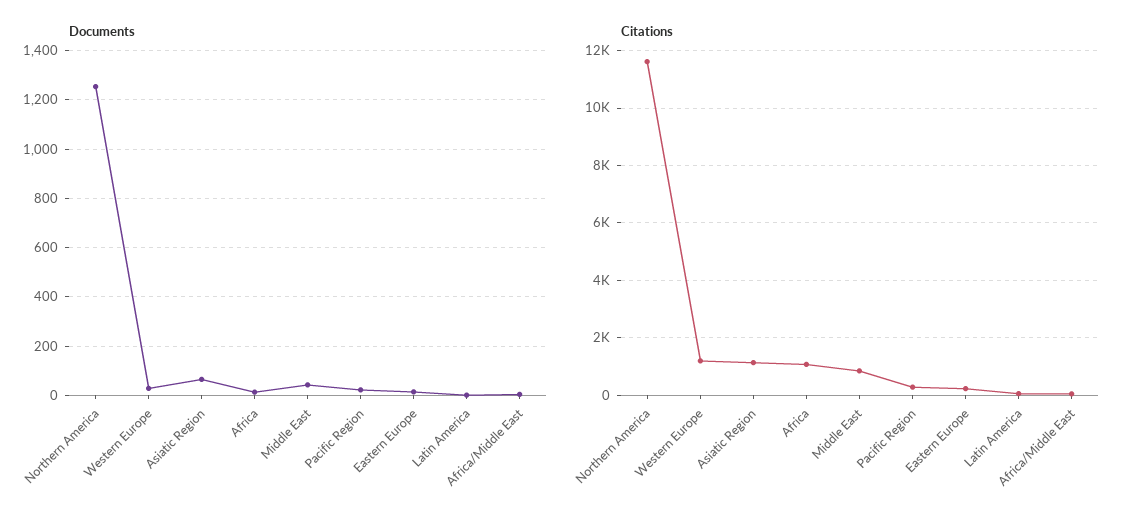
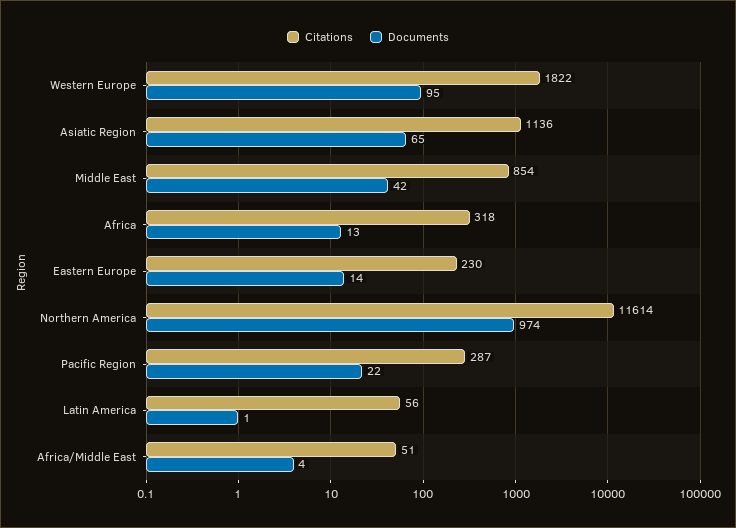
Documents, Northern America: 1250 -> 974
Documents, Western Europe: 25 -> 95
Citations, Western Europe: 1250 -> 1822
Citations, Africa: 1000 -> 318

